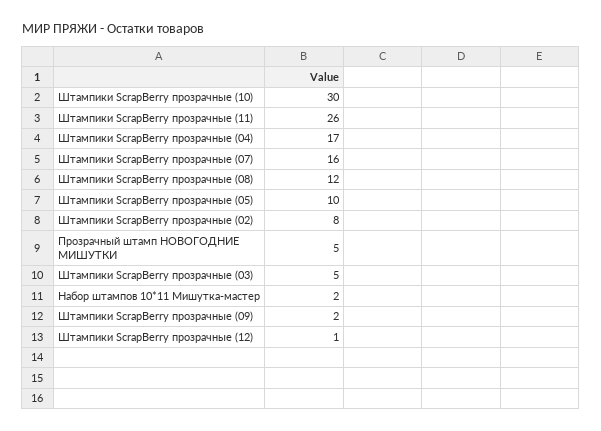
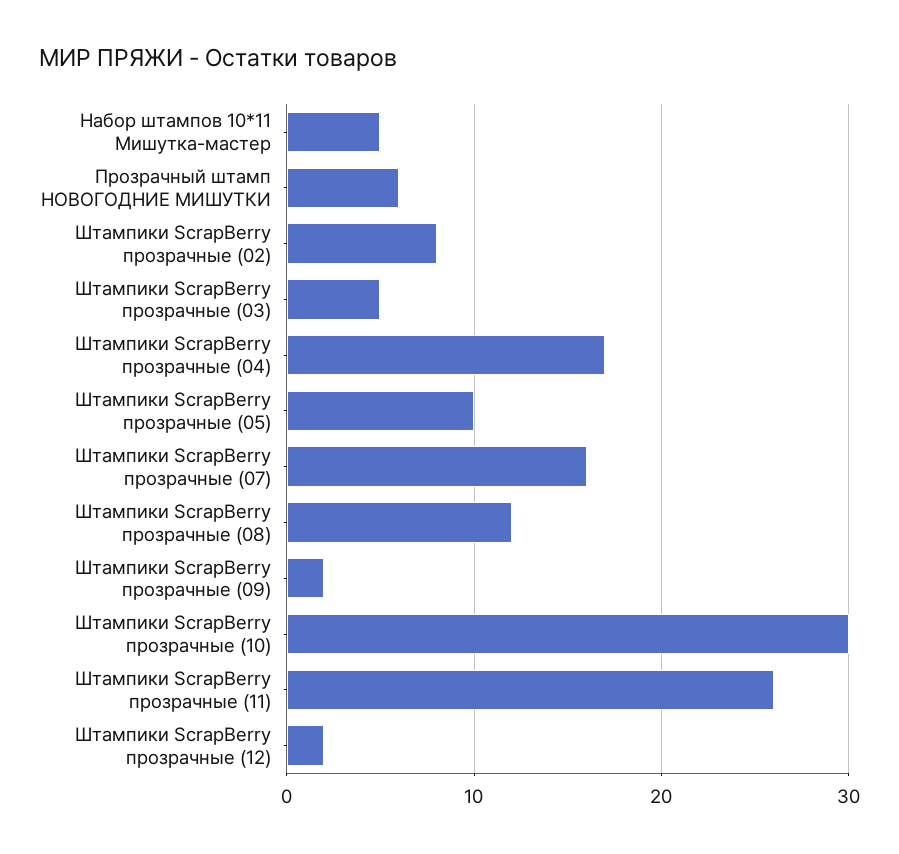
Прозрачный штамп НОВОГОДНИЕ МИШУТКИ: 5 -> 6
Набор штампов 10*11 Мишутка-мастер: 2 -> 5
Штампики ScrapBerry прозрачные (12): 1 -> 2

